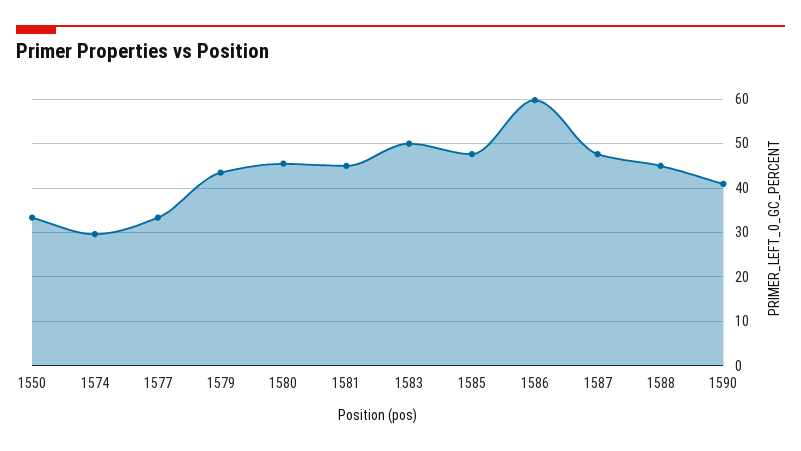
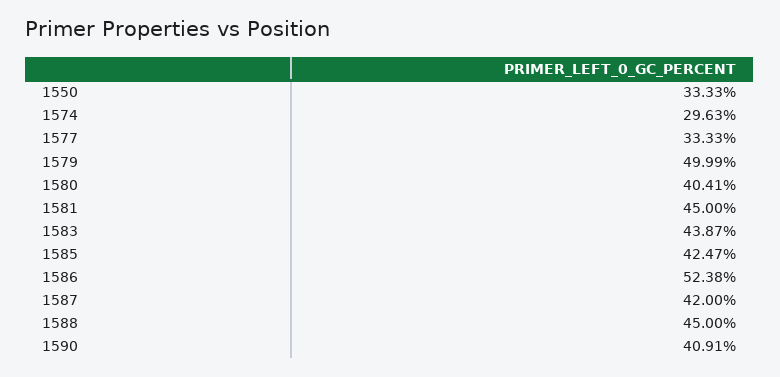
1579: 44 -> 49.99
1580: 46 -> 40.41
1583: 50 -> 43.87
1585: 48 -> 42.47
1586: 60 -> 52.38
1587: 48 -> 42

